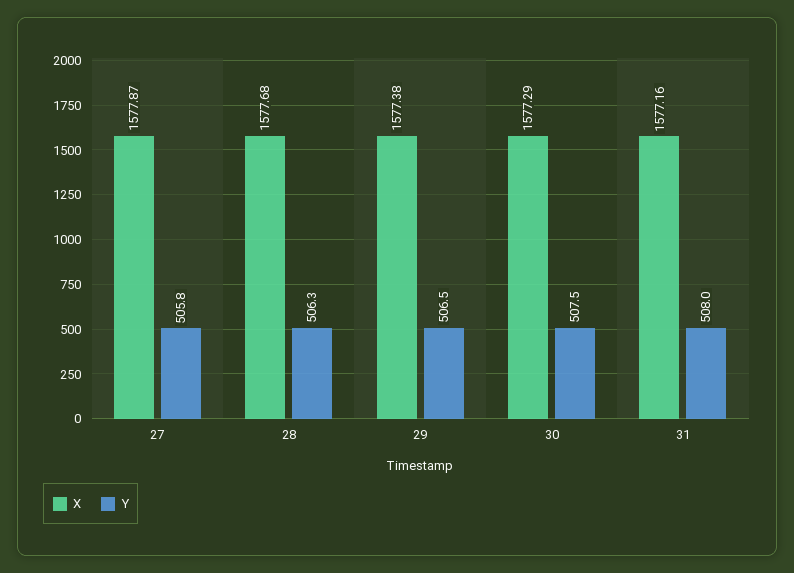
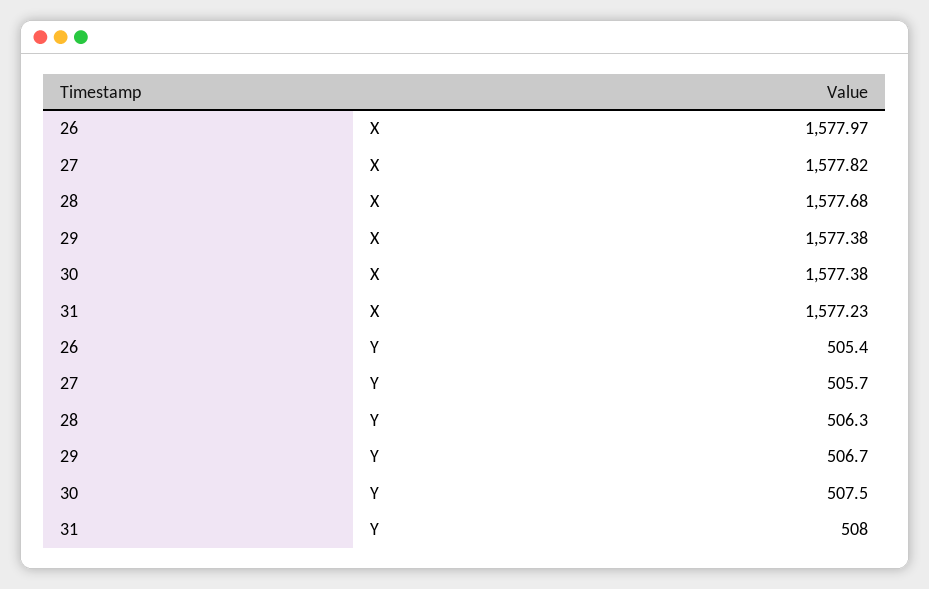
X, 27: 1577.87 -> 1577.82
Y, 27: 505.8 -> 505.7
Y, 29: 506.5 -> 506.7
X, 30: 1577.29 -> 1577.38
X, 31: 1577.16 -> 1577.23
X, 26: none -> 1577.97
Y, 26: none -> 505.4

